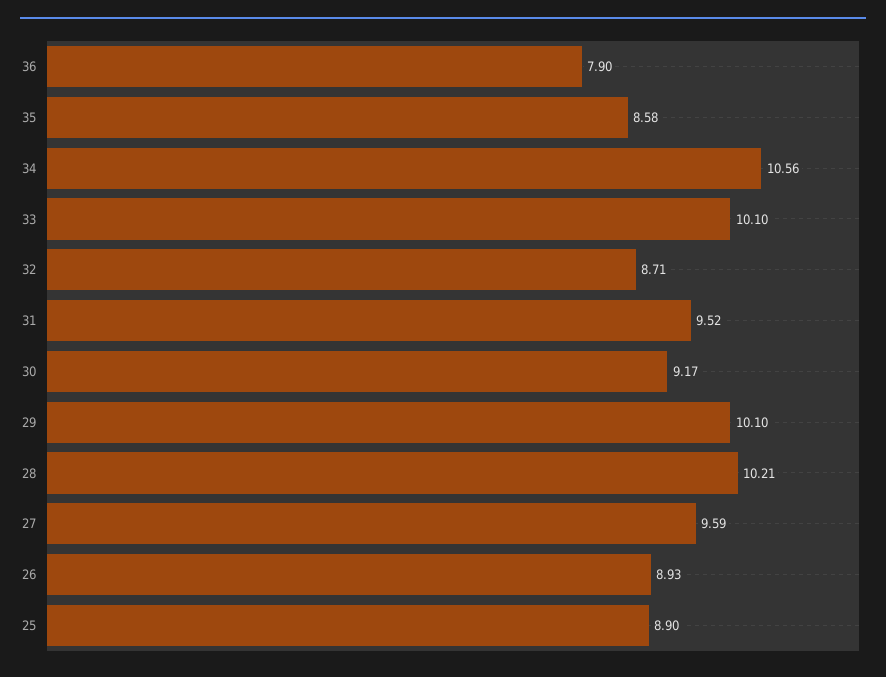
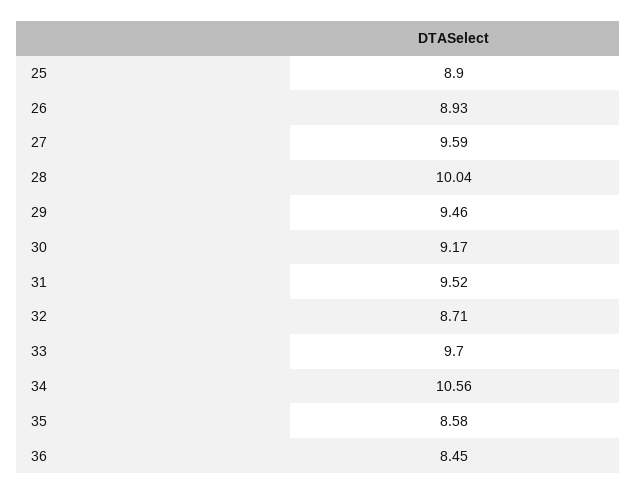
36: 7.9 -> 8.45
33: 10.1 -> 9.7
29: 10.1 -> 9.46
28: 10.21 -> 10.04

